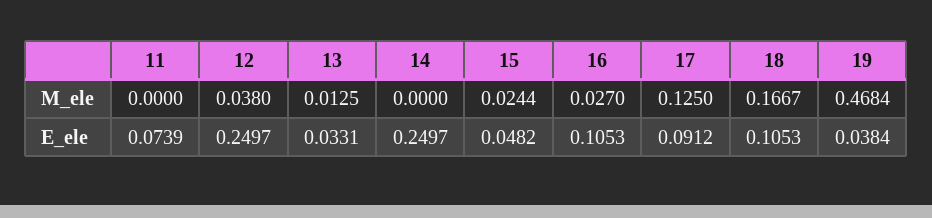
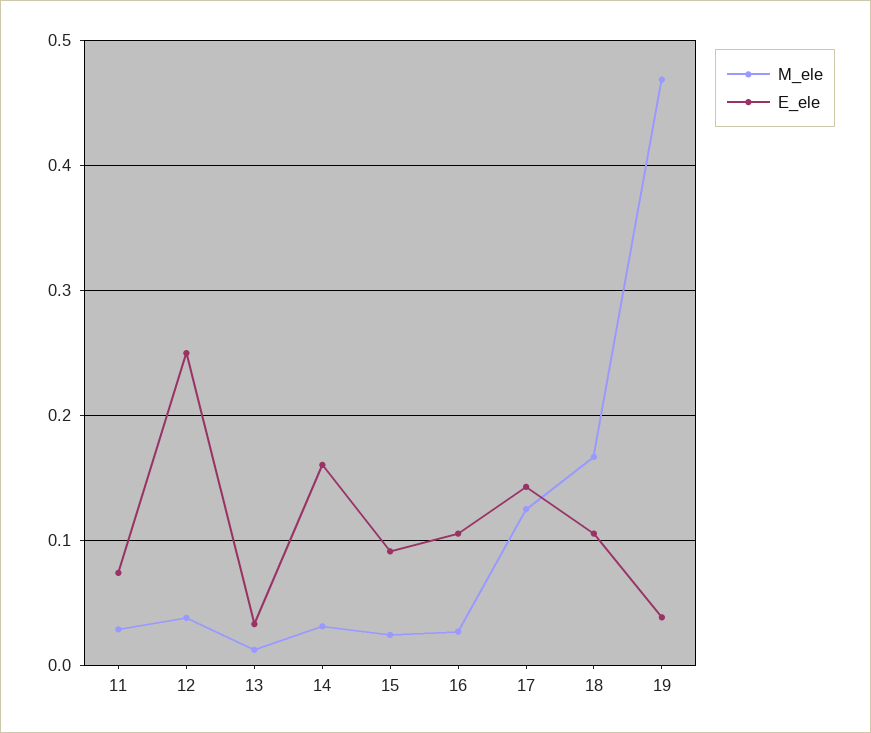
M_ele, 11: 0 -> 0.03
M_ele, 14: 0 -> 0.03
E_ele, 14: 0.2497 -> 0.16
E_ele, 15: 0.0482 -> 0.09
E_ele, 17: 0.0912 -> 0.14

